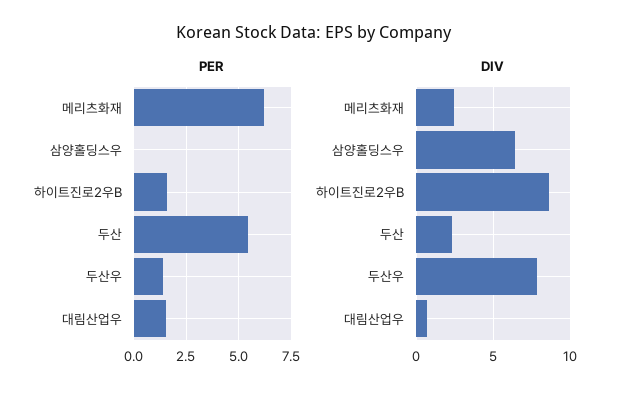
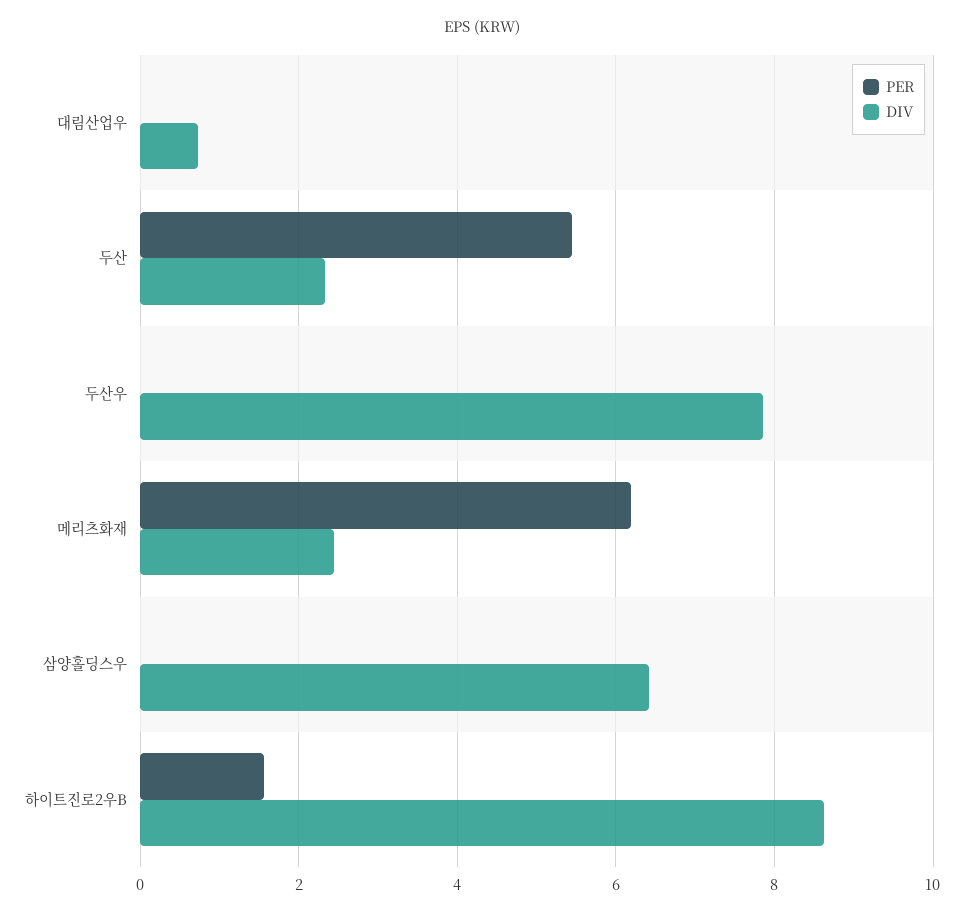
PER, 두산우: 1.5 -> 0
PER, 대림산업우: 1.5 -> 0

